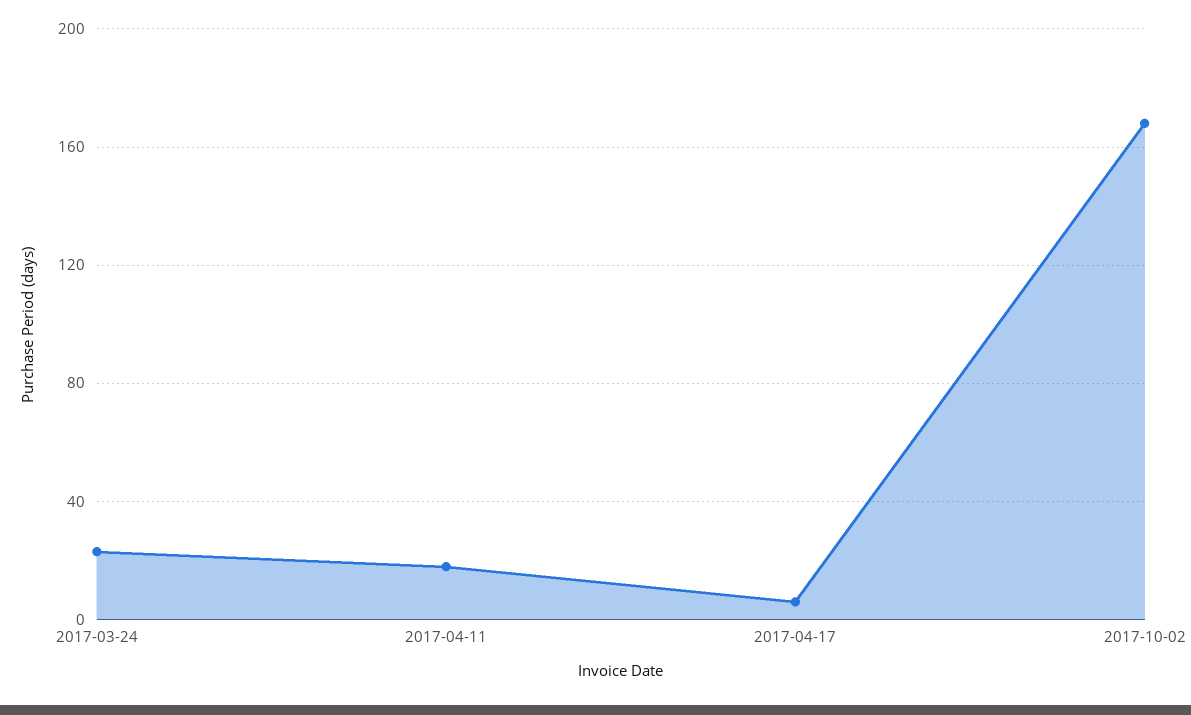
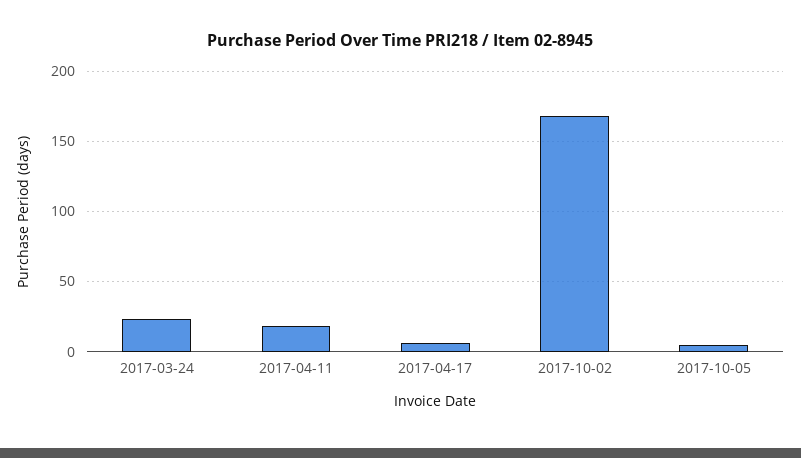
2017-10-05: none -> 5

